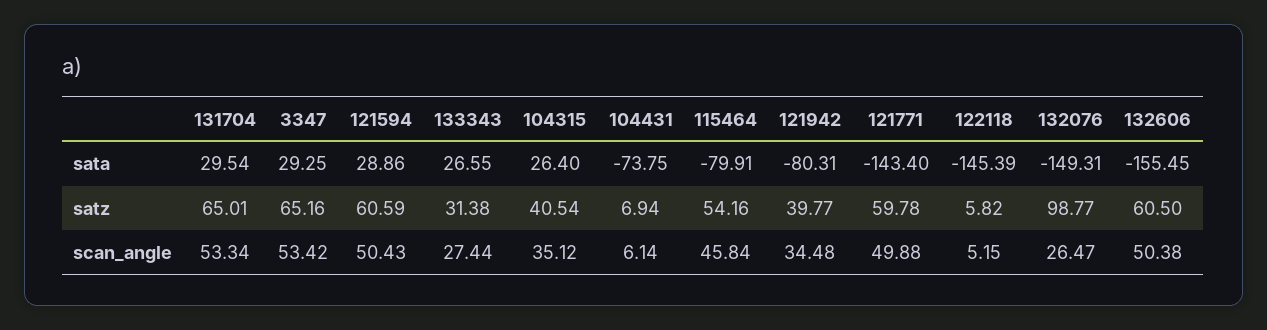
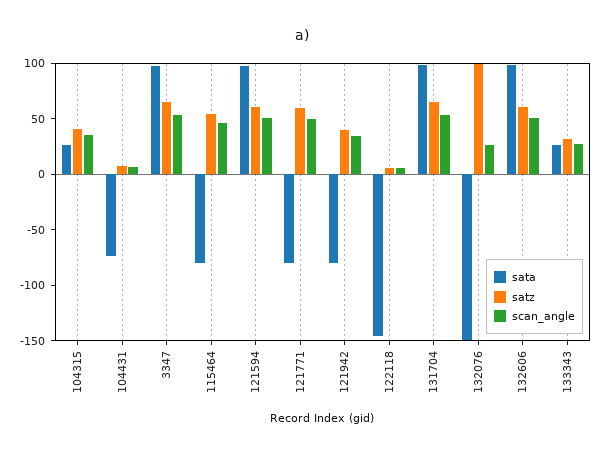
sata, 131704: 29.54 -> 100
sata, 3347: 29.25 -> 100
sata, 121594: 28.86 -> 100
sata, 121771: -143.4 -> -80
sata, 132606: -155.45 -> 100

